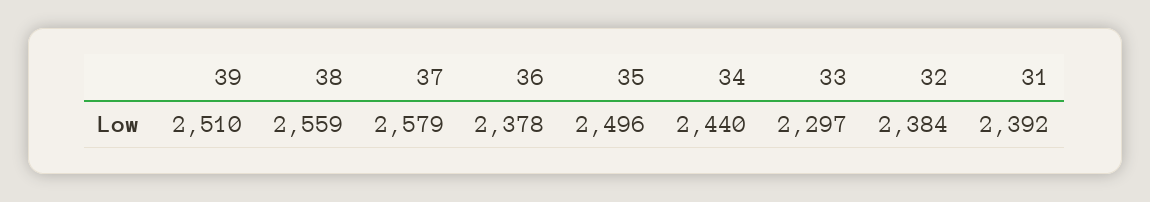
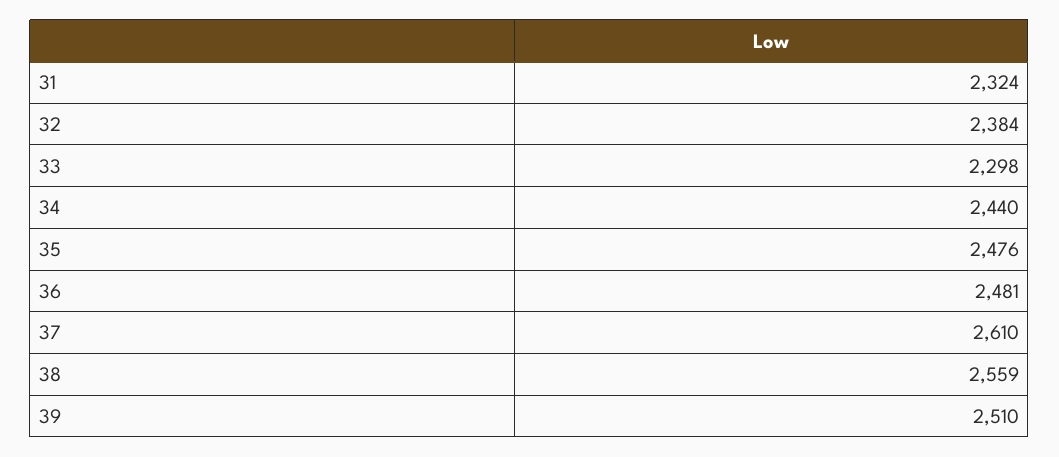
37: 2579 -> 2610
36: 2378 -> 2481
35: 2496 -> 2476
33: 2297 -> 2298
31: 2392 -> 2324

